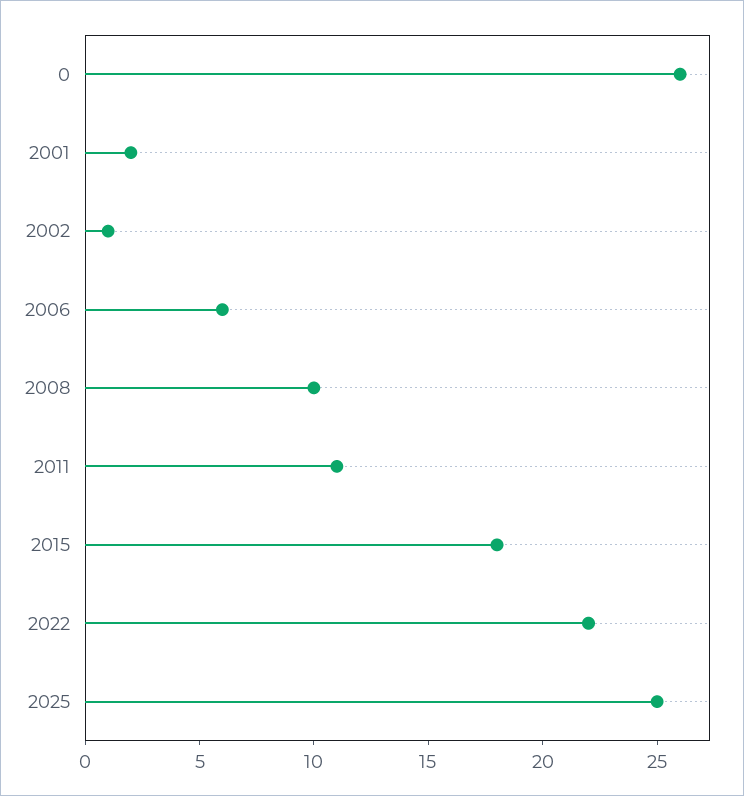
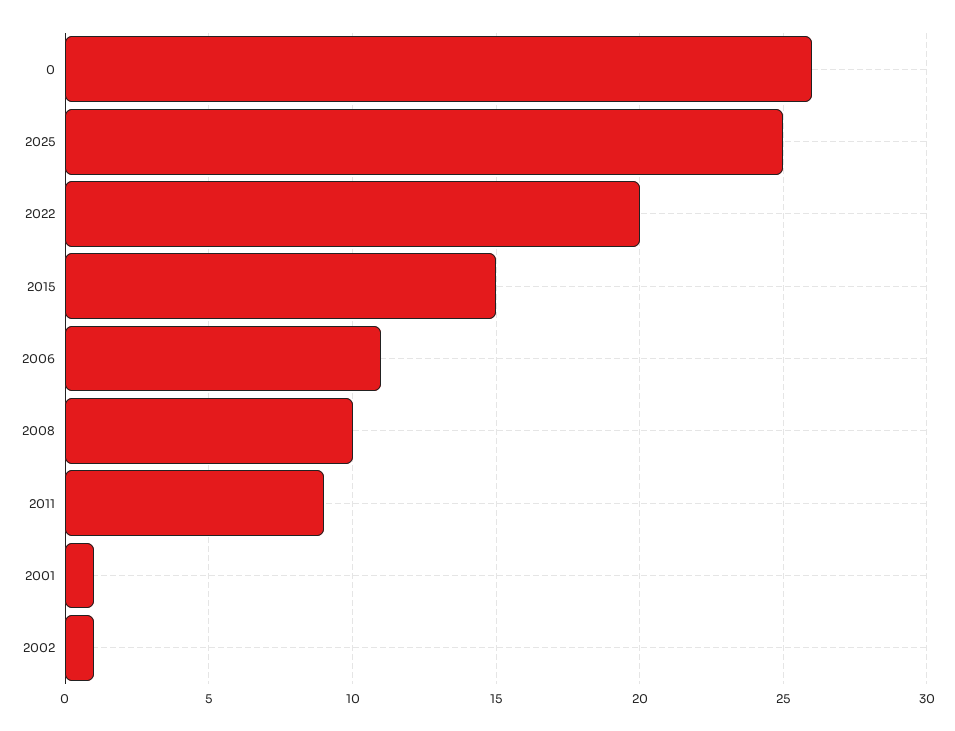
2001: 2 -> 1
2006: 6 -> 11
2011: 11 -> 9
2015: 18 -> 15
2022: 22 -> 20

